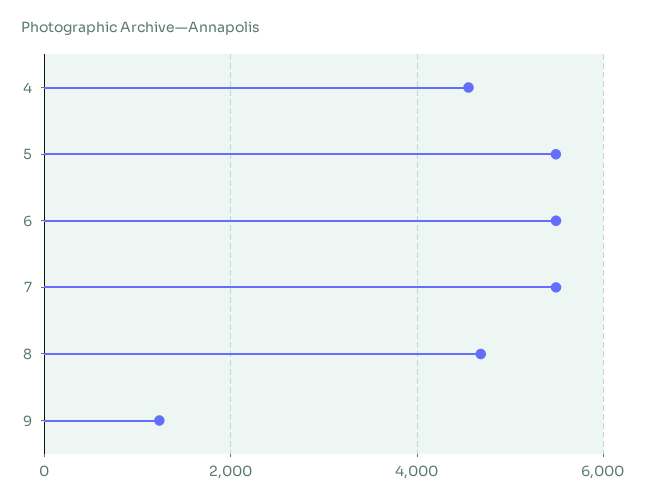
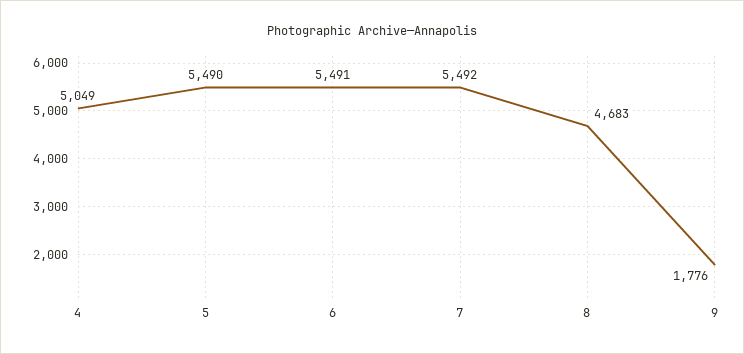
4: 4600 -> 5049
9: 1200 -> 1776

